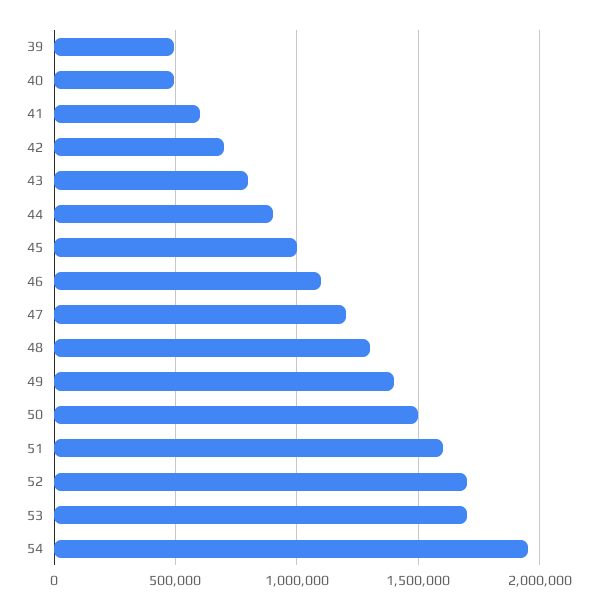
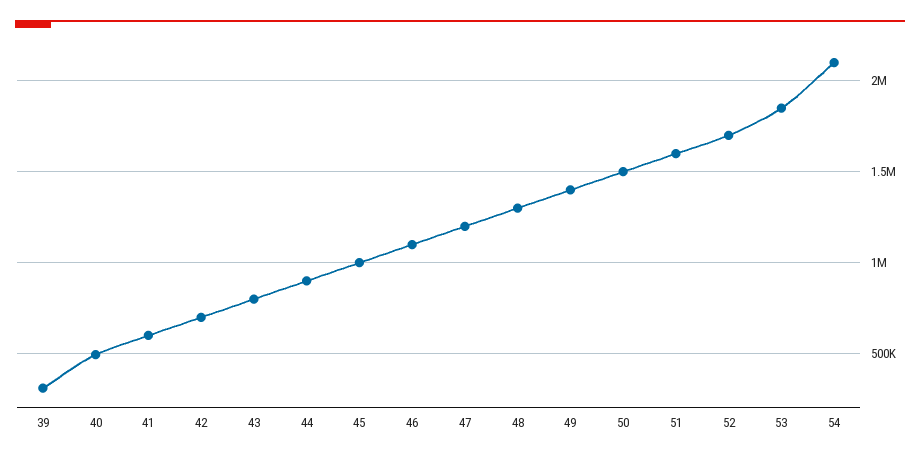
39: 500000 -> 300000
53: 1700000 -> 1850000
54: 1950000 -> 2100000

